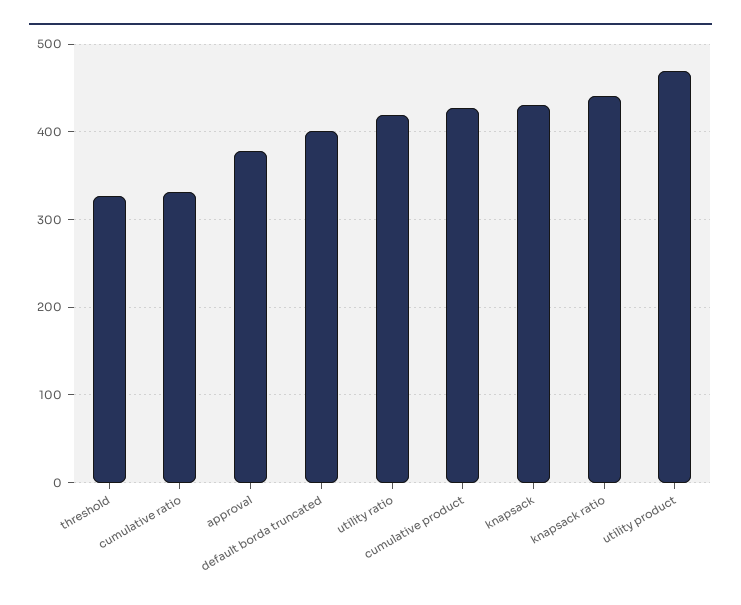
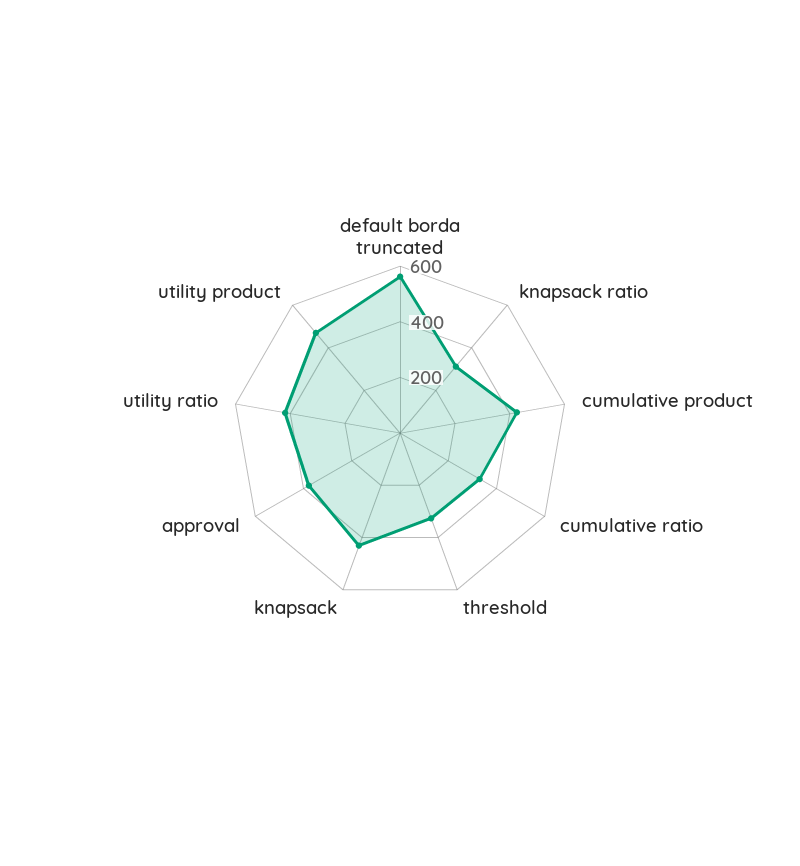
default borda truncated: 400 -> 550
knapsack ratio: 440 -> 300

